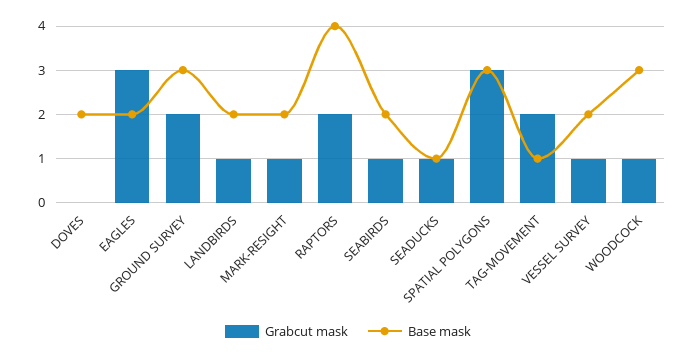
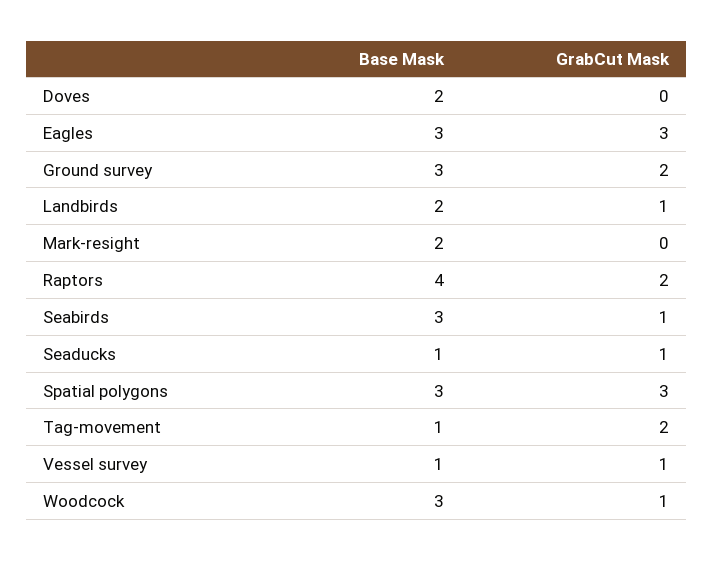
Base mask, EAGLES: 2 -> 3
Grabcut mask, MARK-RESIGHT: 1 -> 0
Base mask, SEABIRDS: 2 -> 3
Base mask, VESSEL SURVEY: 2 -> 1

